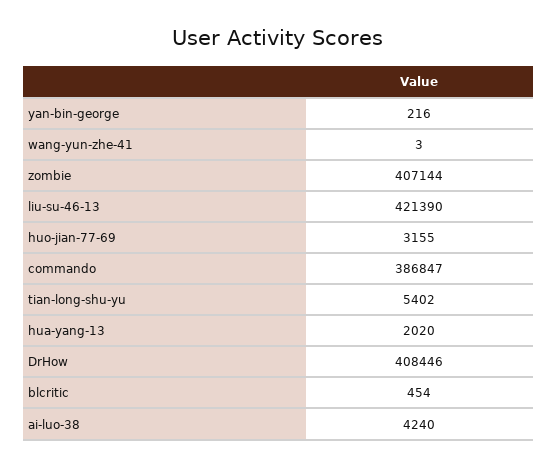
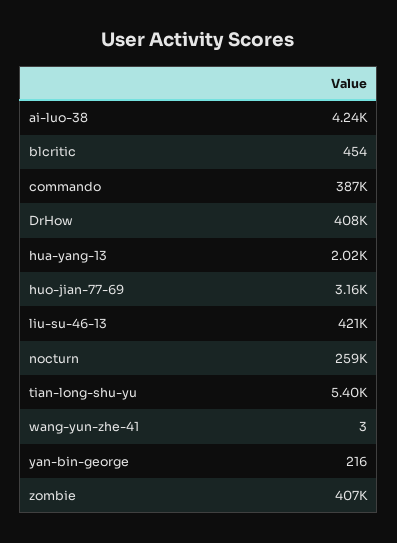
nocturn: none -> 259000

